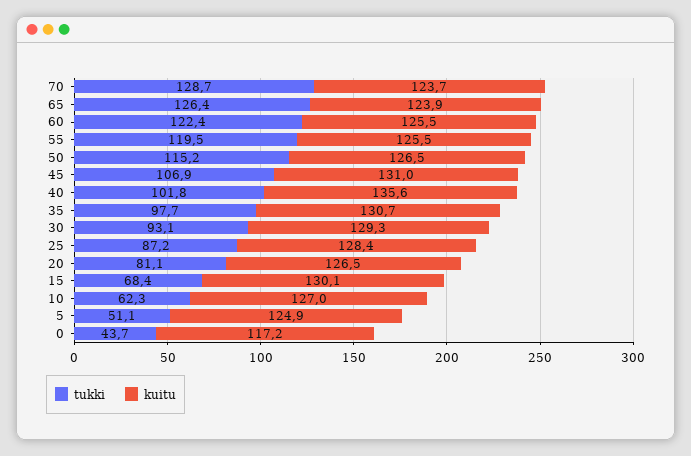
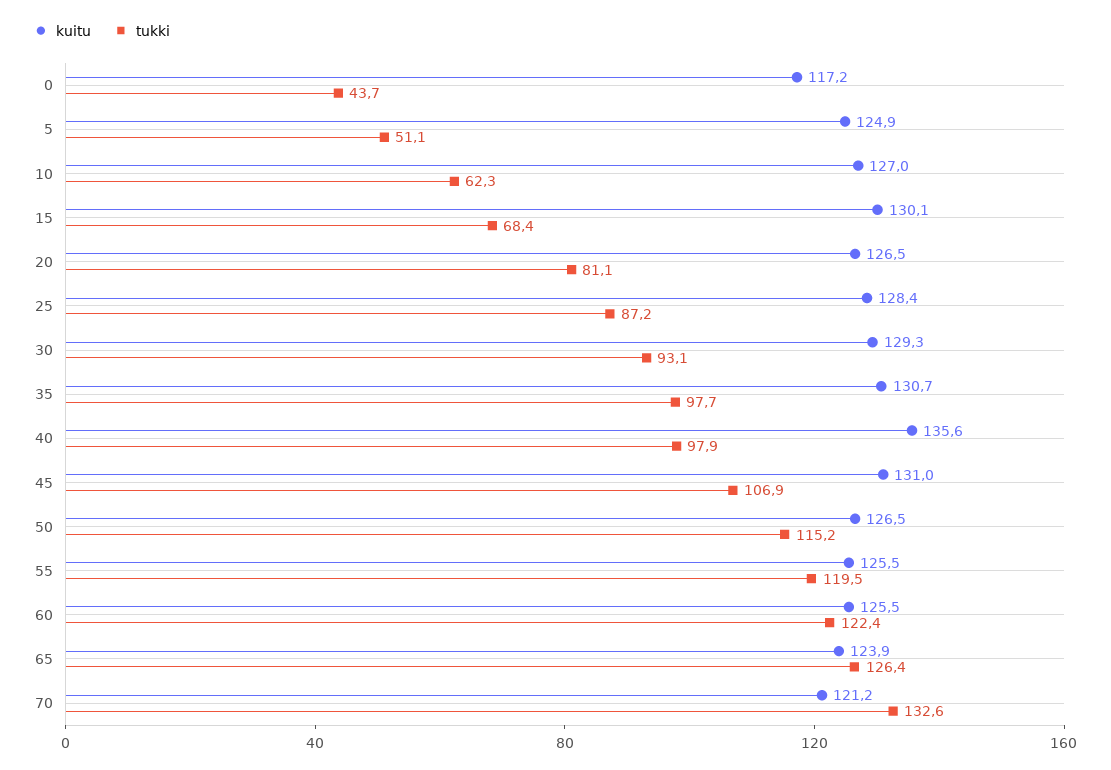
tukki, 70: 128.7 -> 132.6
kuitu, 70: 123.7 -> 121.2
tukki, 40: 101.8 -> 97.9

